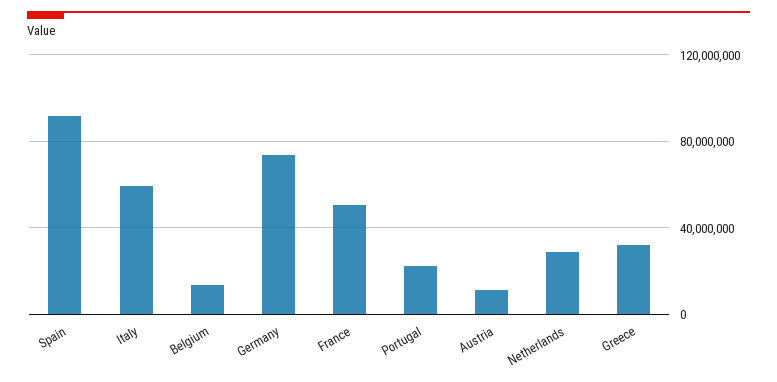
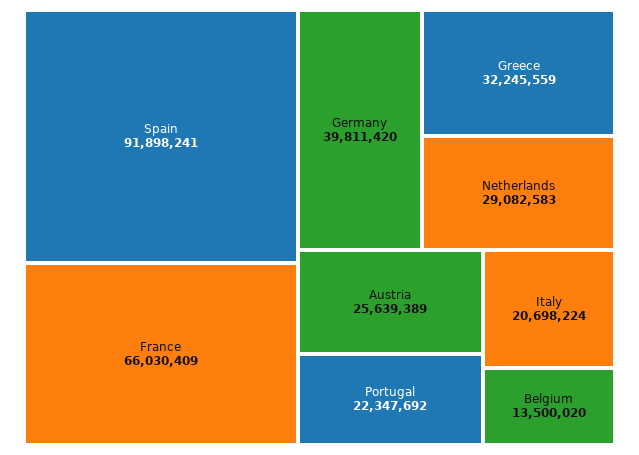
Italy: 60000000 -> 20698224
Germany: 75000000 -> 39811420
France: 50000000 -> 66030409
Austria: 10000000 -> 25639389

